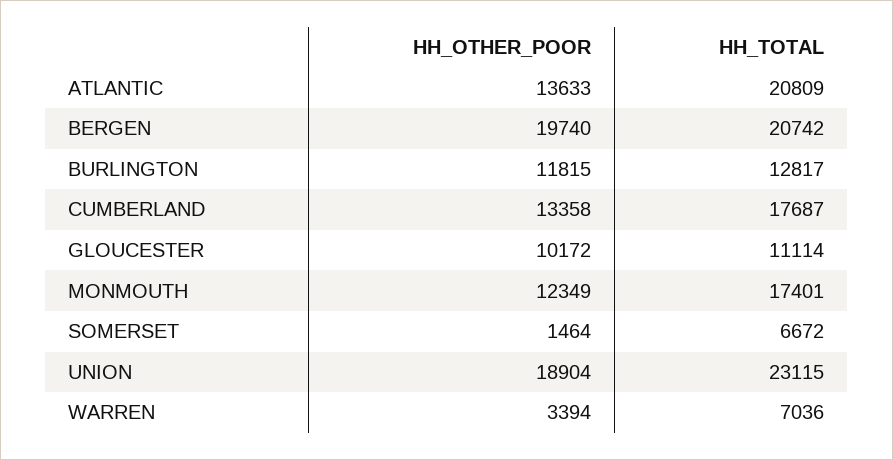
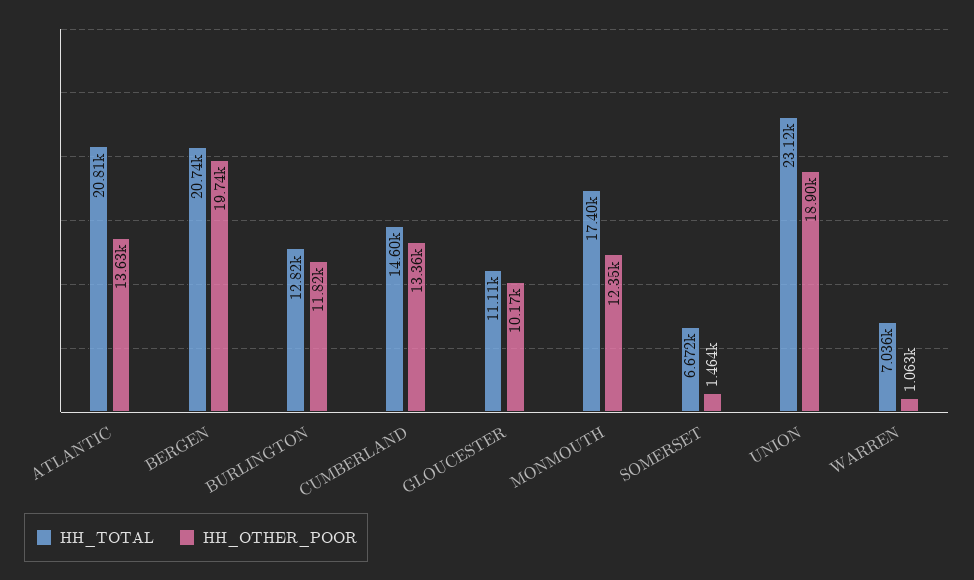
HH_TOTAL, CUMBERLAND: 17687 -> 14600
HH_OTHER_POOR, WARREN: 3394 -> 1063

